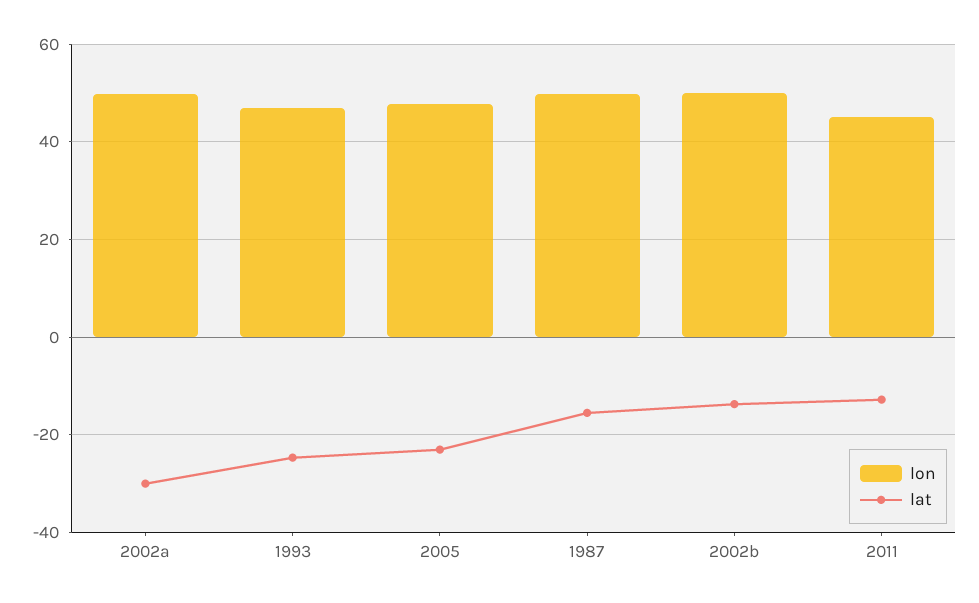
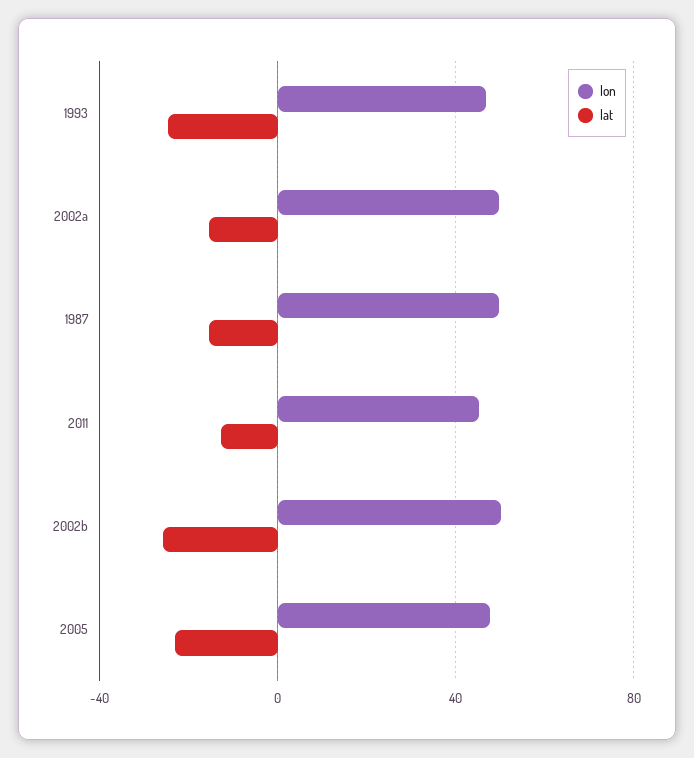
lat, 2002a: -30 -> -15
lat, 2002b: -14 -> -25

